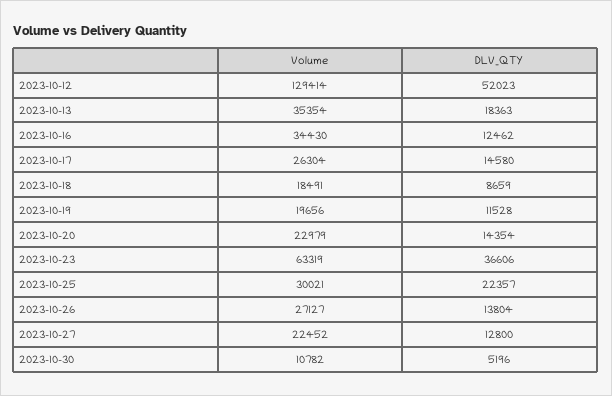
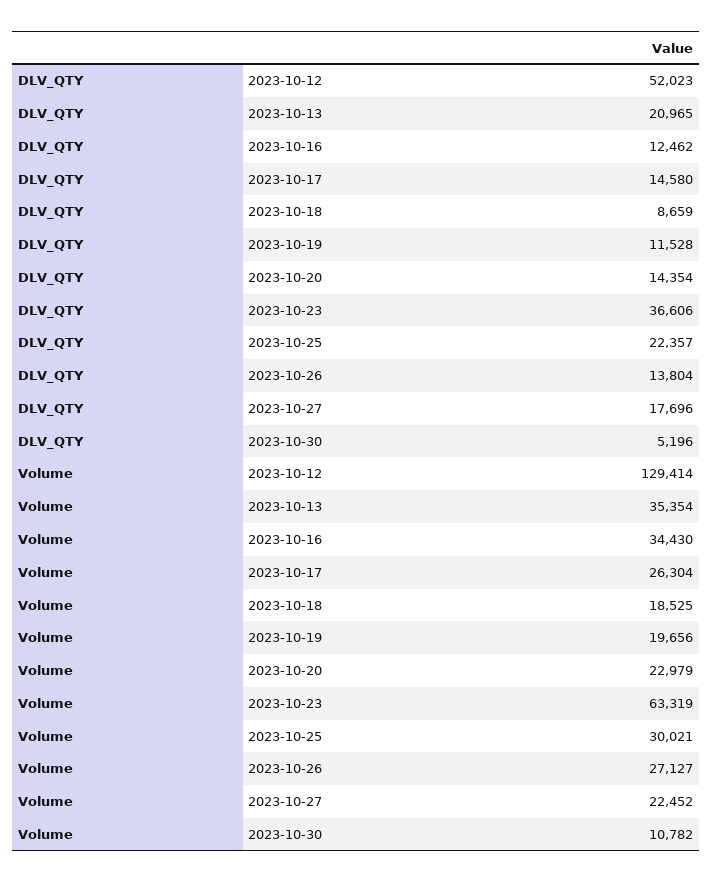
DLV_QTY, 2023-10-13: 18363 -> 20965
Volume, 2023-10-18: 18491 -> 18525
DLV_QTY, 2023-10-27: 12800 -> 17696

